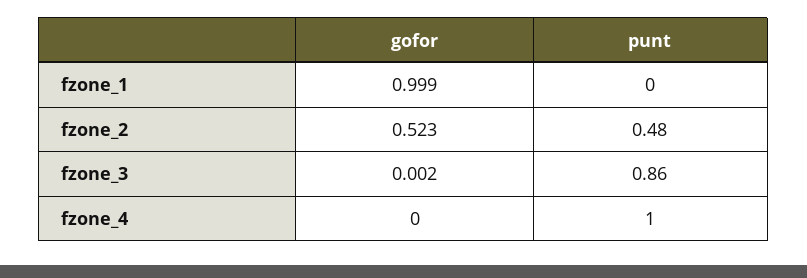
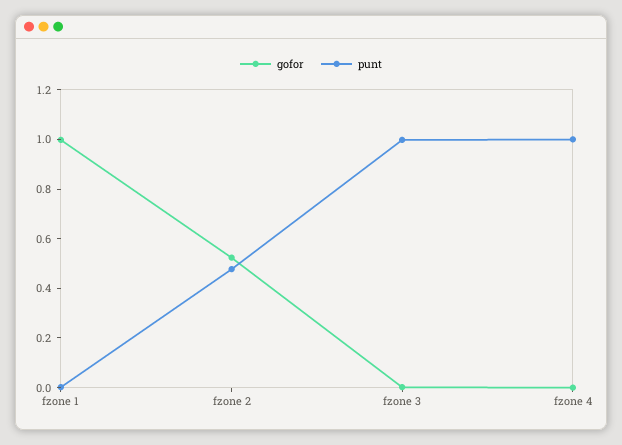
punt, fzone_3: 0.86 -> 1

